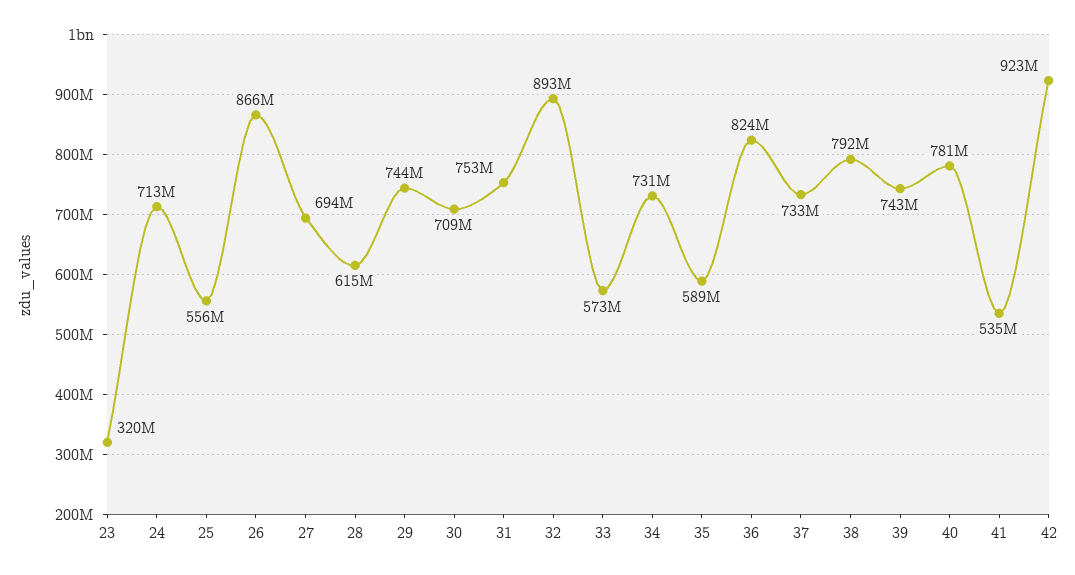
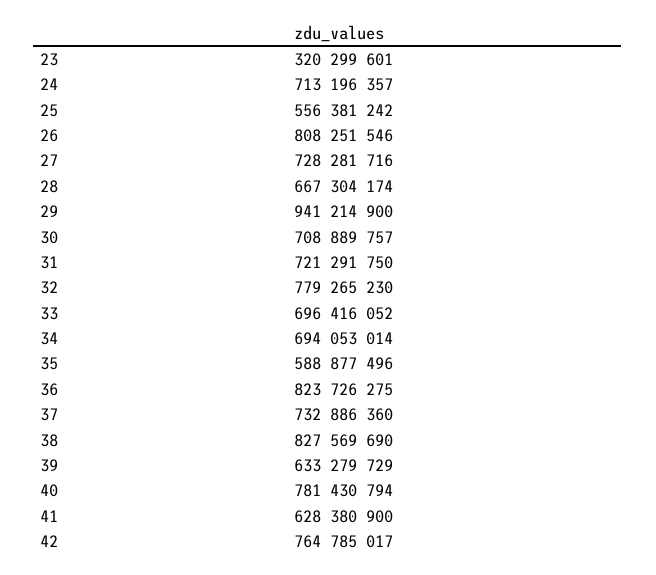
26: 866000000 -> 808251546
27: 694000000 -> 728281716
28: 615000000 -> 667304174
29: 744000000 -> 941214900
31: 753000000 -> 721291750
32: 893000000 -> 779265230
33: 573000000 -> 696416052
34: 731000000 -> 694053014
38: 792000000 -> 827569690
39: 743000000 -> 633279729
41: 535000000 -> 628380900
42: 923000000 -> 764785017

